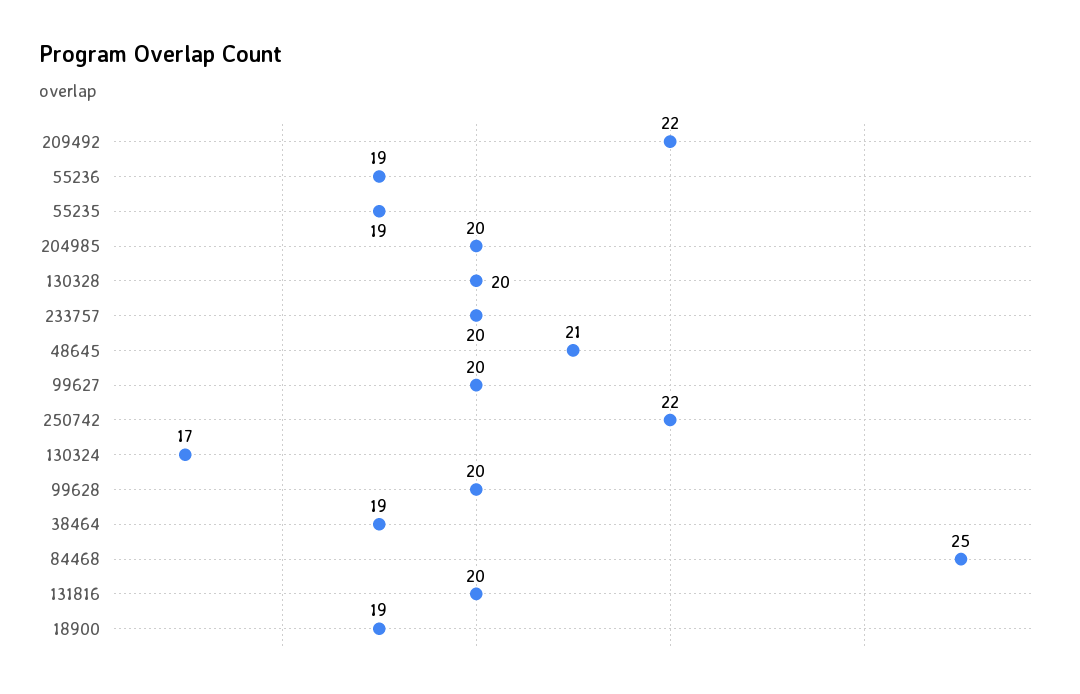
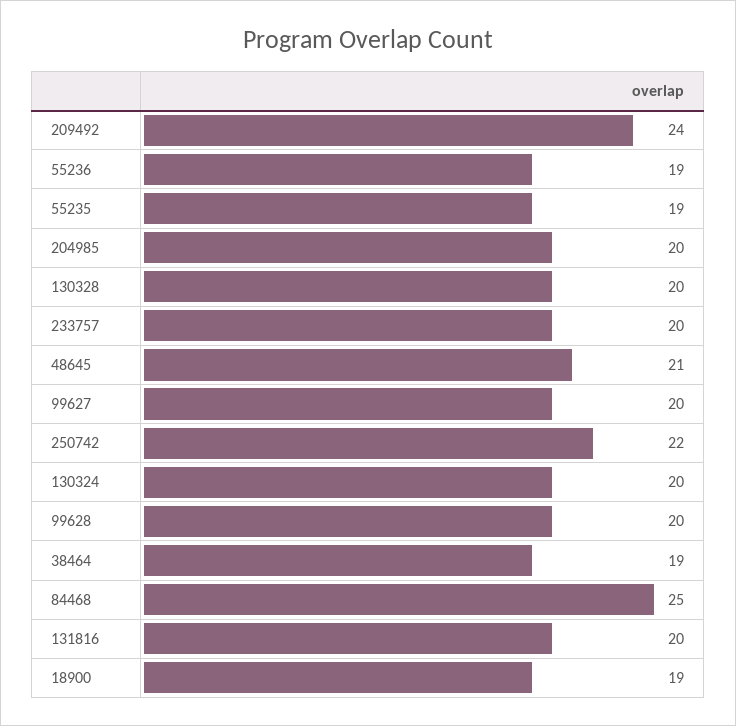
209492: 22 -> 24
130324: 17 -> 20

